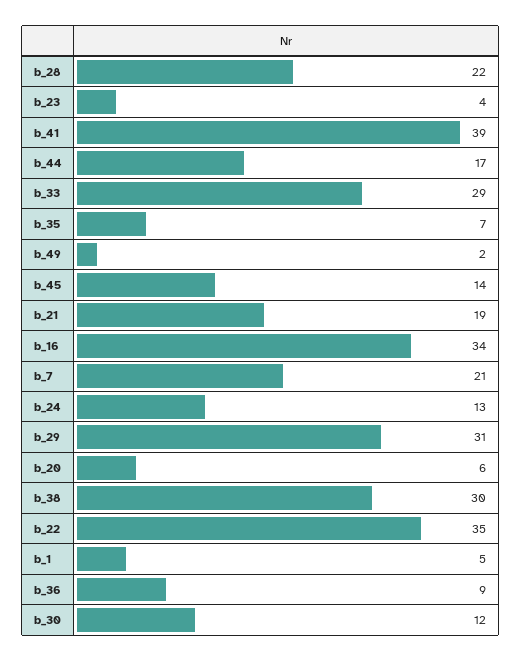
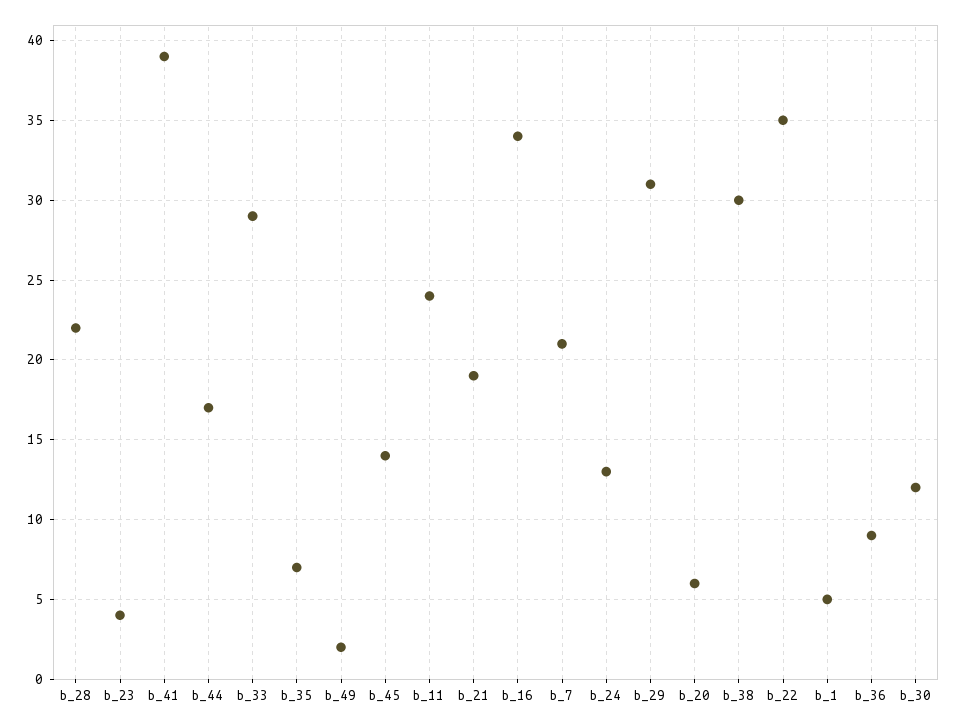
b_11: none -> 24

